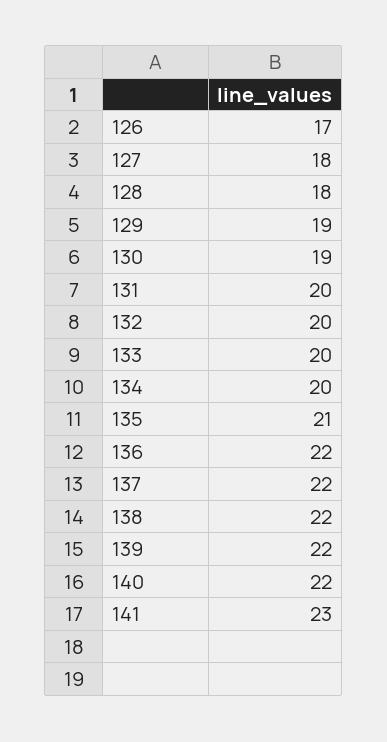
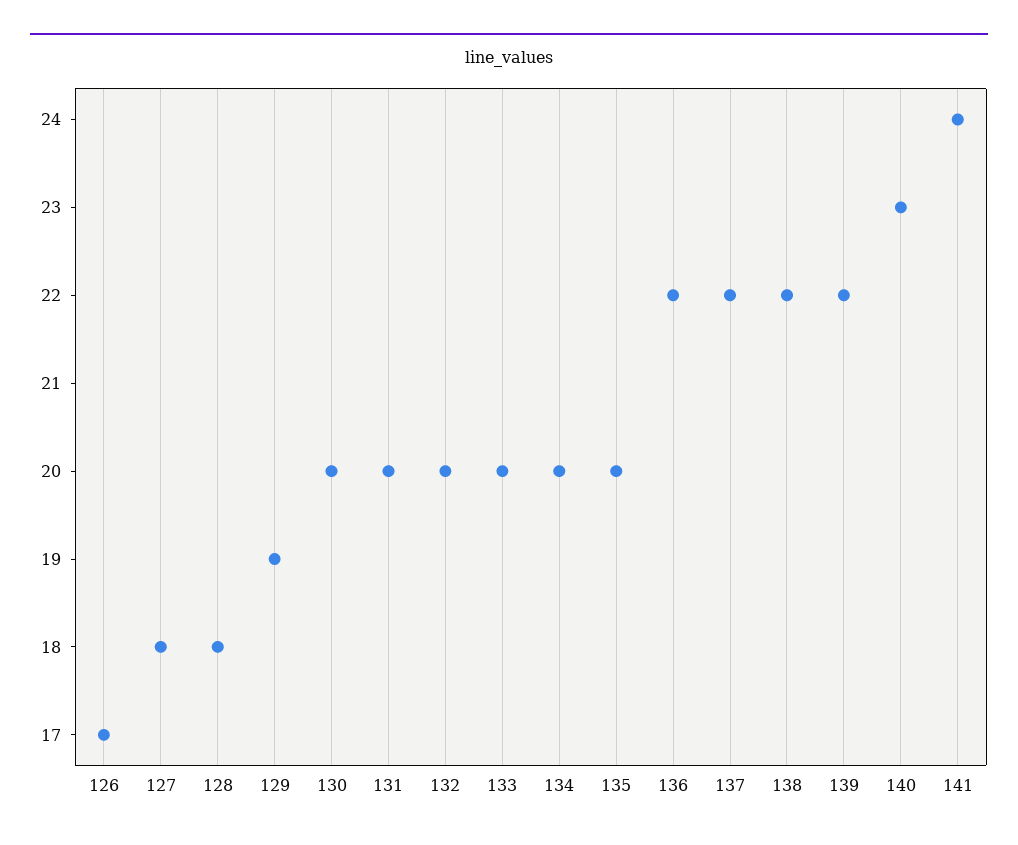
130: 19 -> 20
135: 21 -> 20
140: 22 -> 23
141: 23 -> 24

